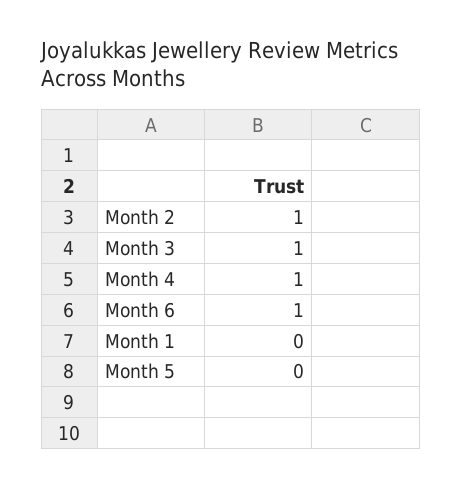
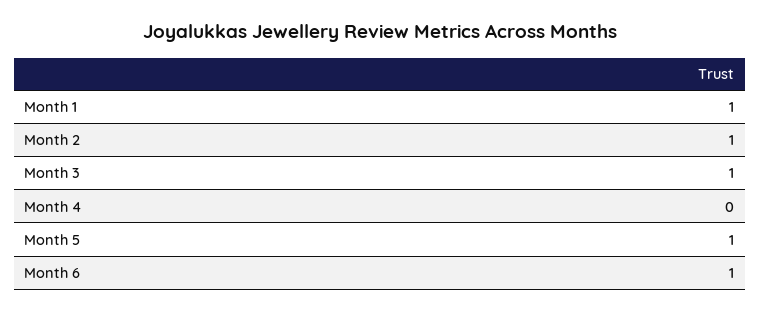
Month 4: 1 -> 0
Month 1: 0 -> 1
Month 5: 0 -> 1

